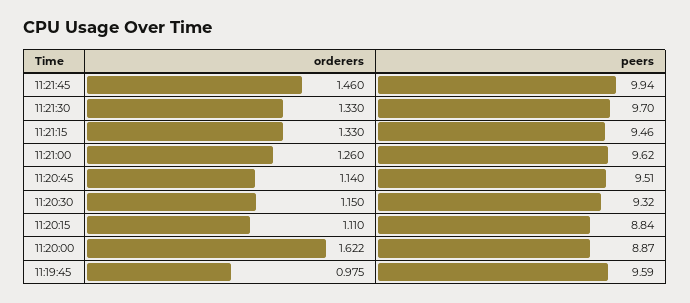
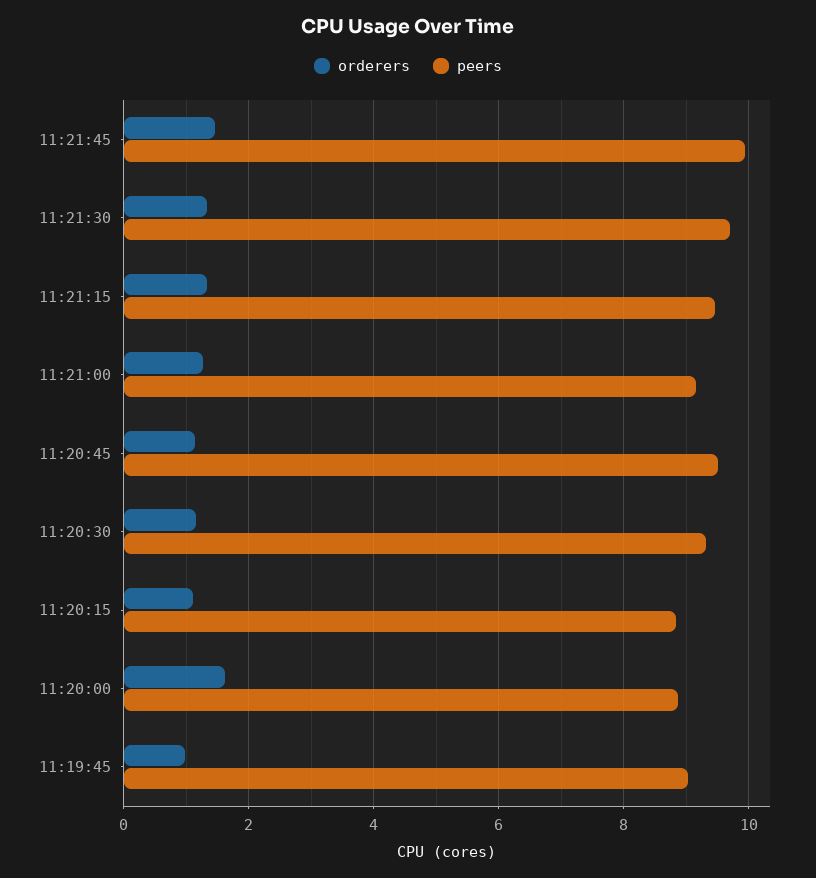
peers, 11:21:00: 9.62 -> 9.2
peers, 11:19:45: 9.59 -> 9

